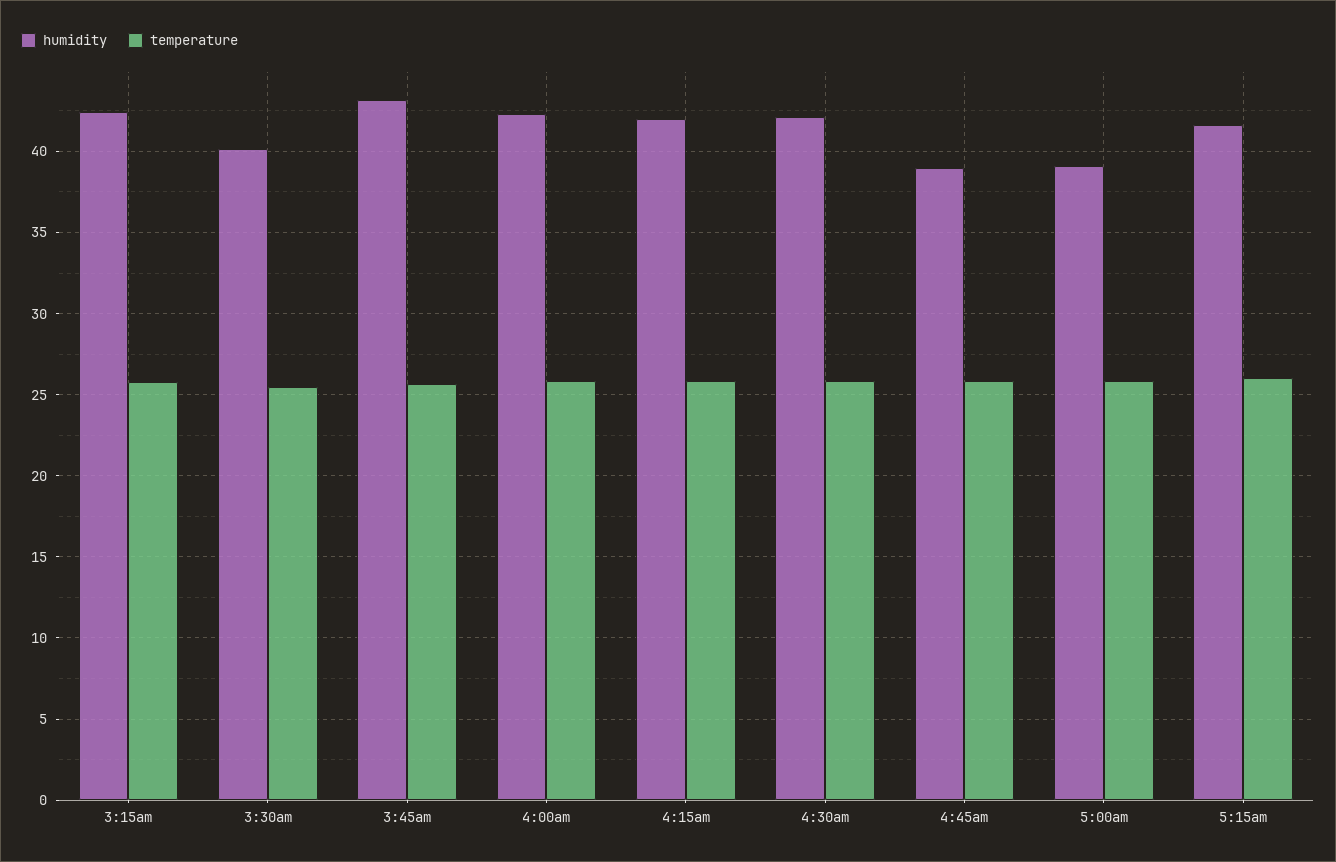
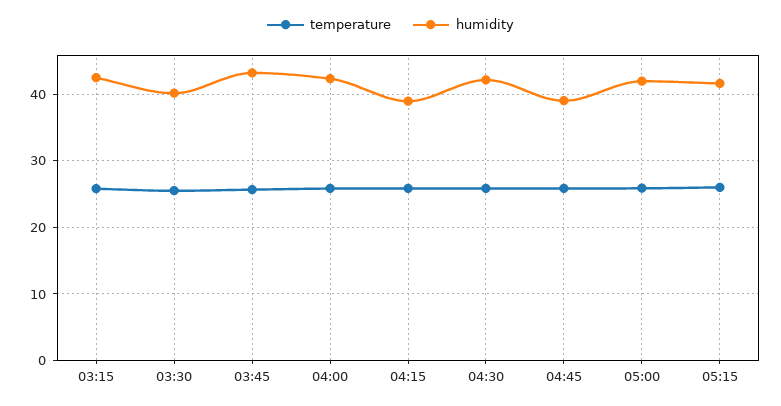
humidity, 4:15am: 42 -> 39
humidity, 5:00am: 39 -> 42

